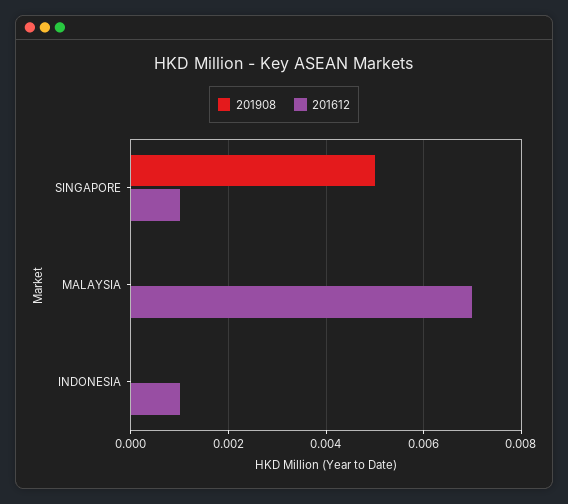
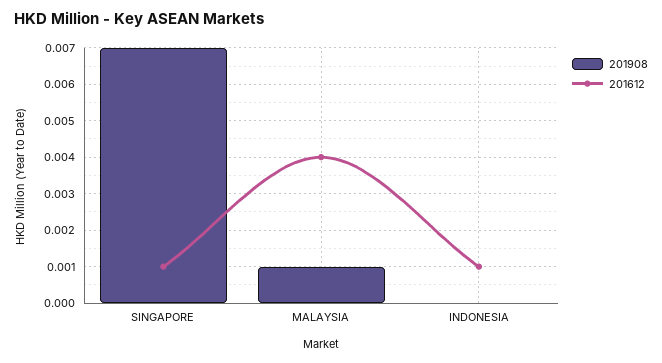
201908, SINGAPORE: 0.005 -> 0.007
201908, MALAYSIA: 0 -> 0.001
201612, MALAYSIA: 0.007 -> 0.004

